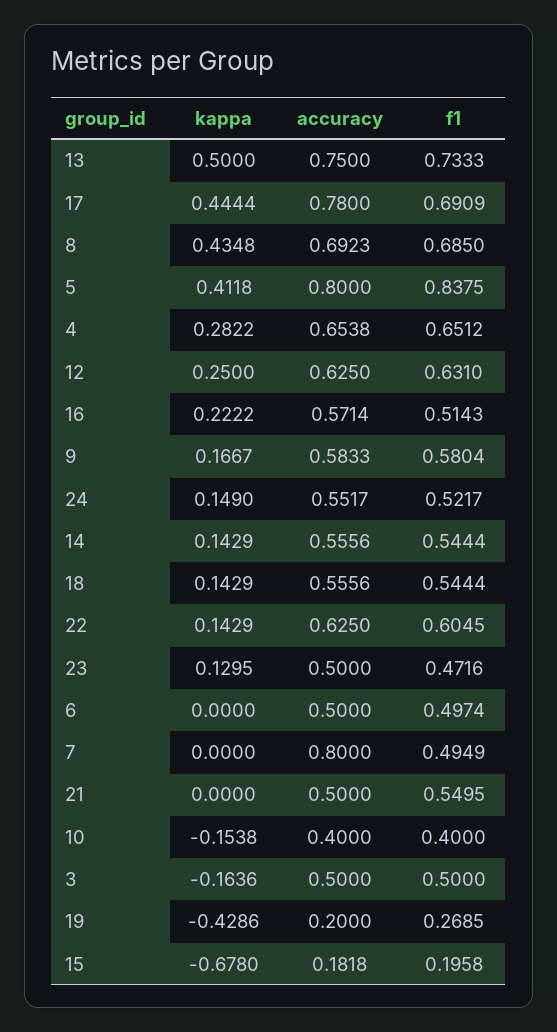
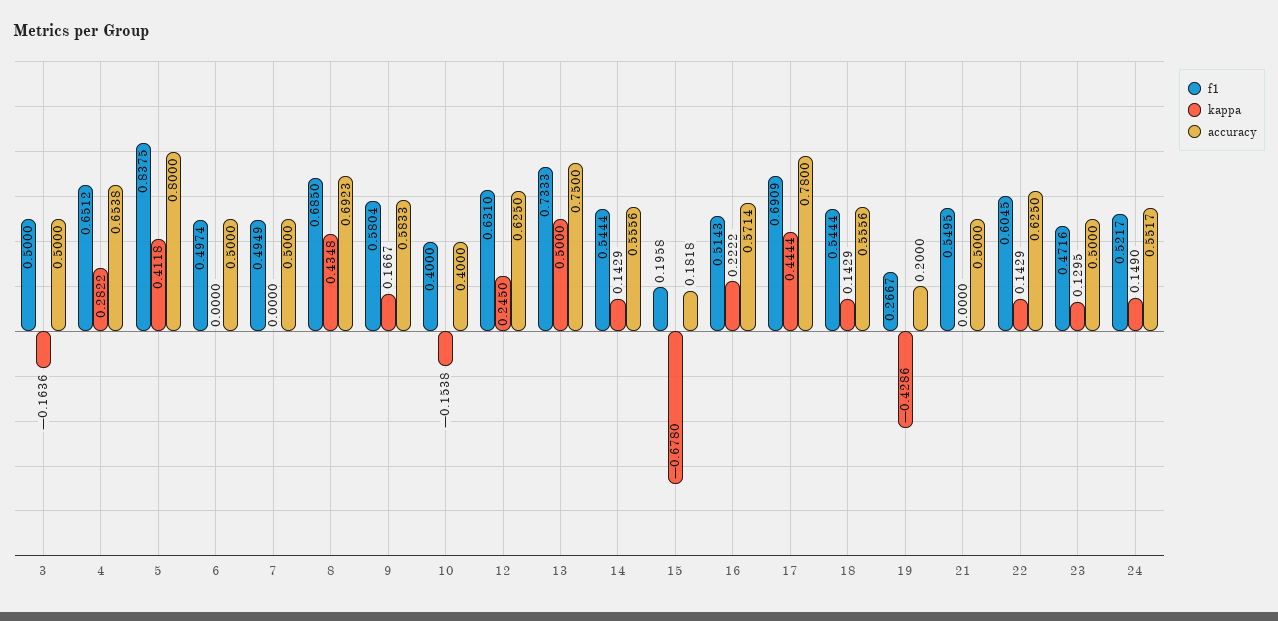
kappa, 12: 0.25 -> 0.245
accuracy, 7: 0.8 -> 0.5
f1, 19: 0.2685 -> 0.2667

